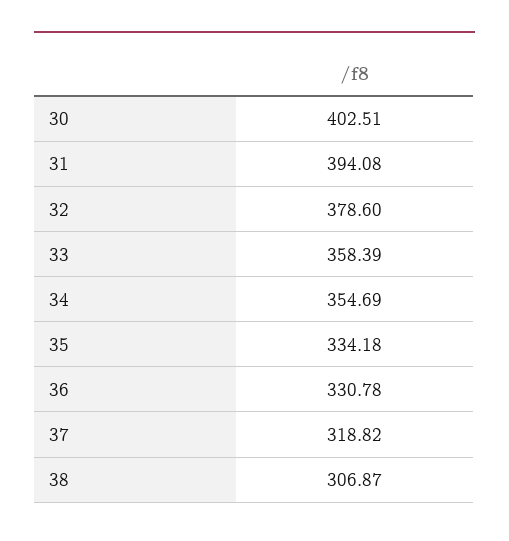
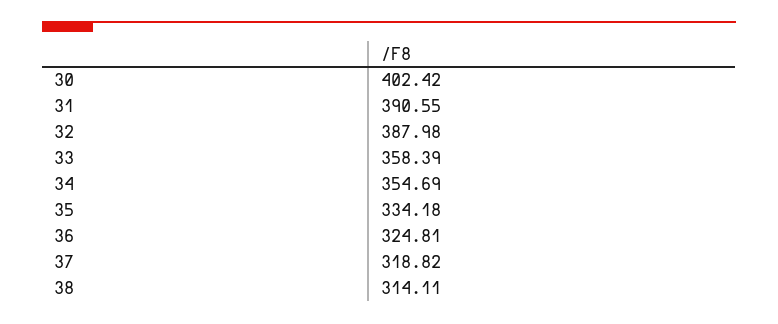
30: 402.51 -> 402.42
31: 394.08 -> 390.55
32: 378.6 -> 387.98
36: 330.78 -> 324.81
38: 306.87 -> 314.11

